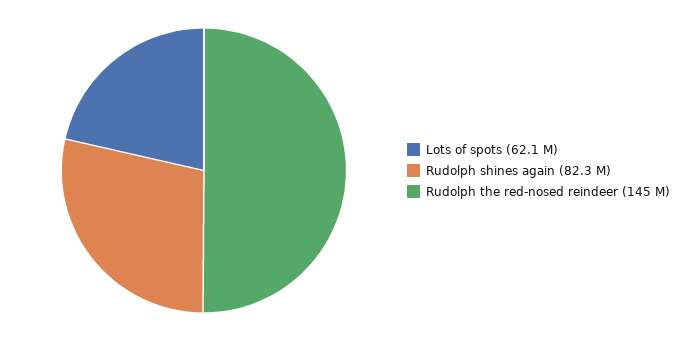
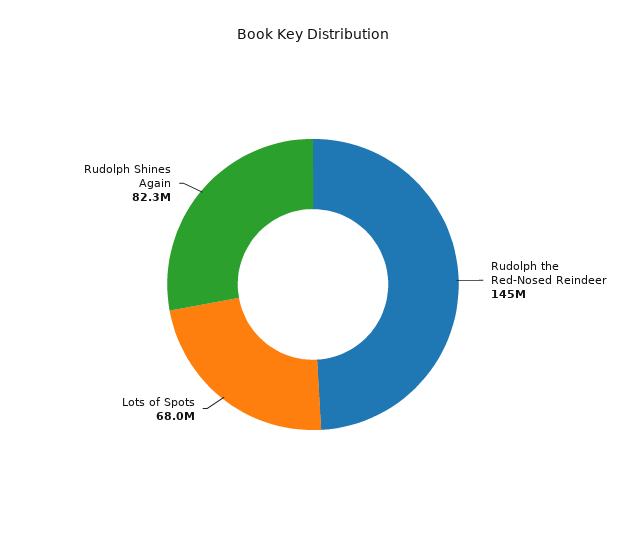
Lots of spots: 62100000 -> 68000000

